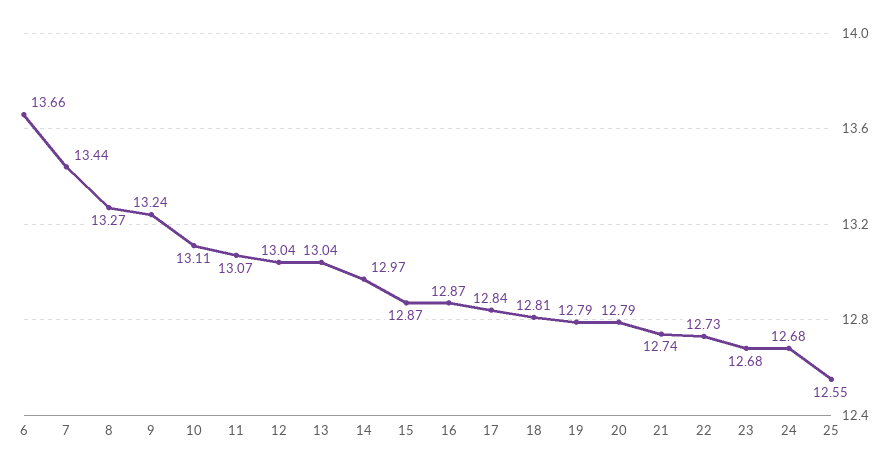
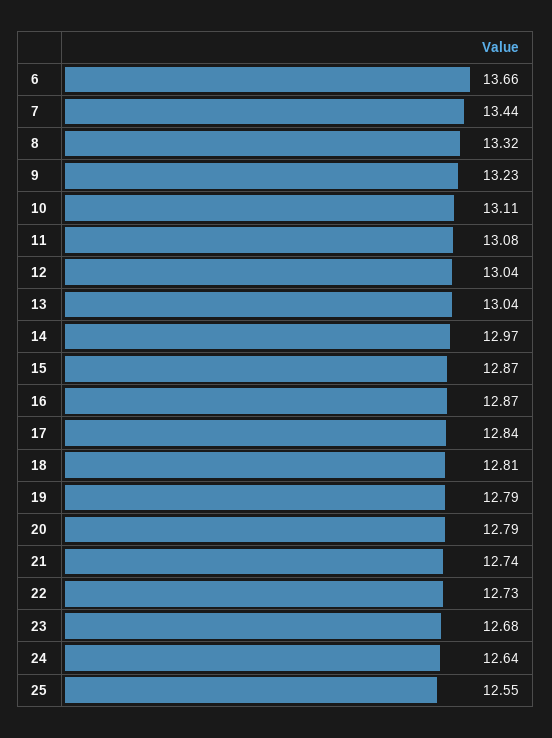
8: 13.27 -> 13.32
9: 13.24 -> 13.23
11: 13.07 -> 13.08
24: 12.68 -> 12.64

